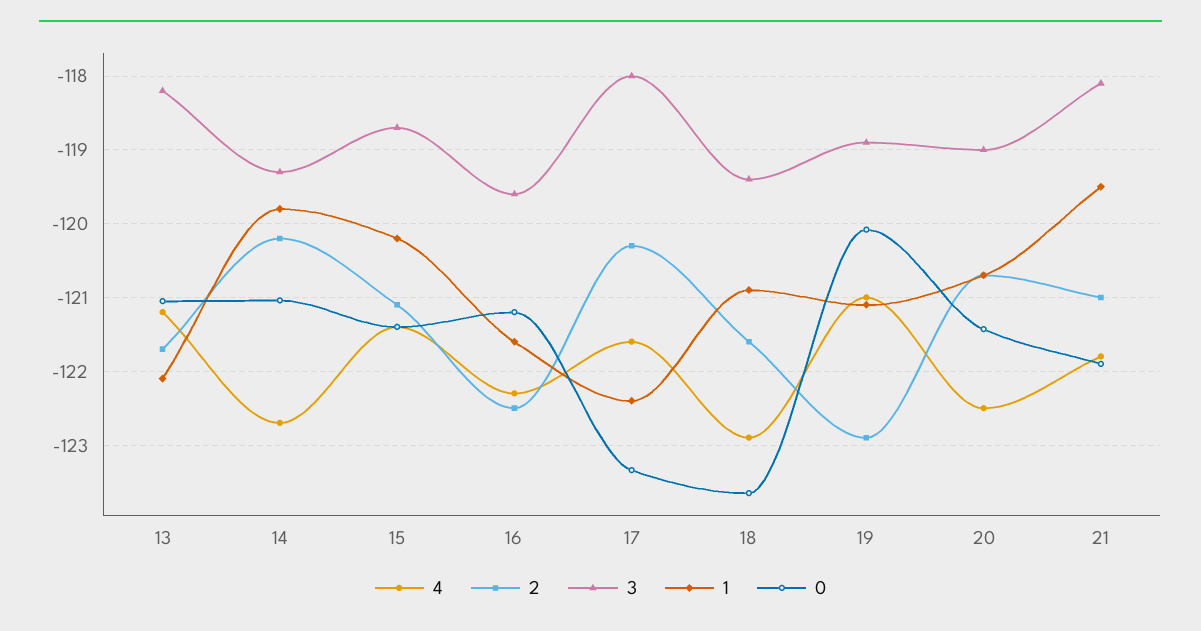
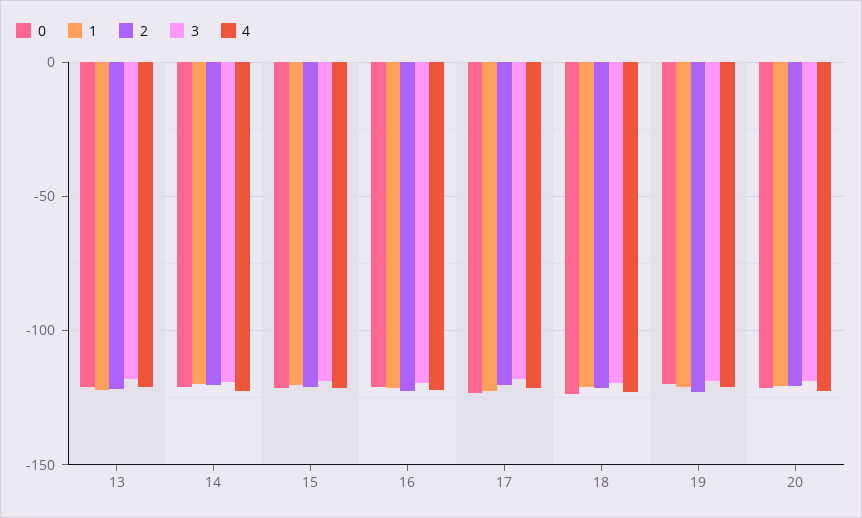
4, 21: -121.8 -> none
2, 21: -121 -> none
3, 21: -118.1 -> none
1, 21: -119.5 -> none
0, 21: -121.9 -> none

